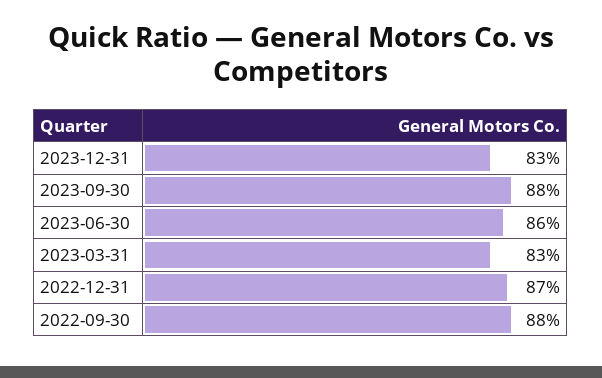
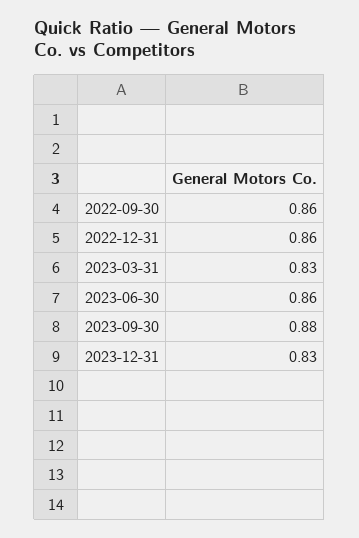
2022-12-31: 0.87 -> 0.86
2022-09-30: 0.88 -> 0.86

